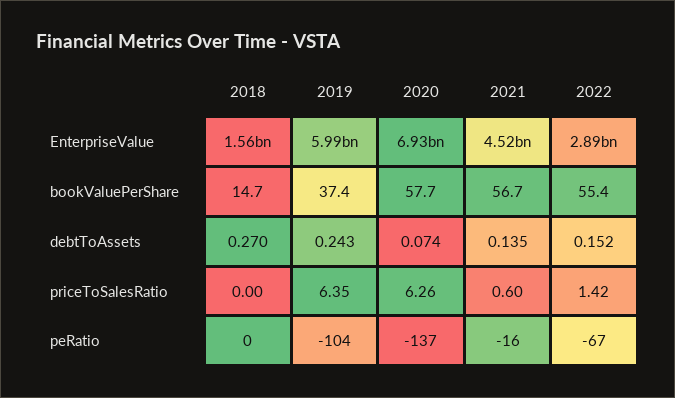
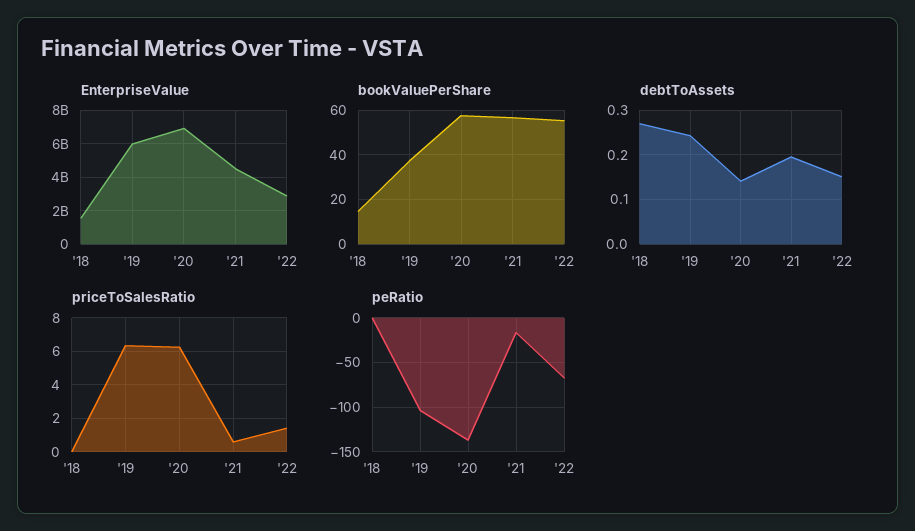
debtToAssets, 2020: 0.074 -> 0.14
debtToAssets, 2021: 0.135 -> 0.2

